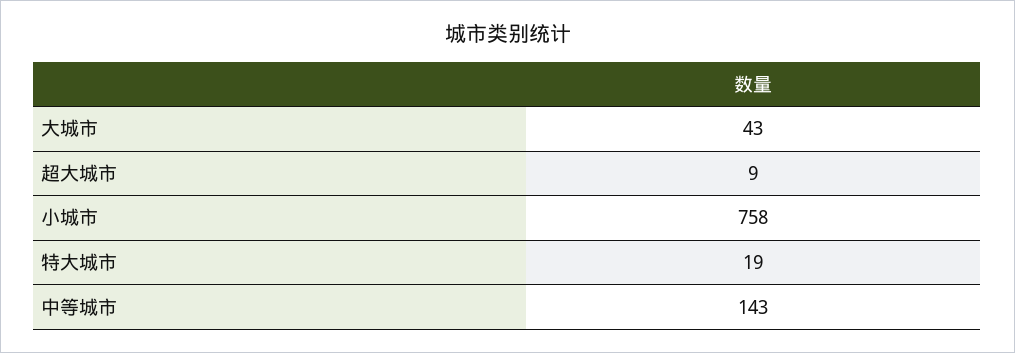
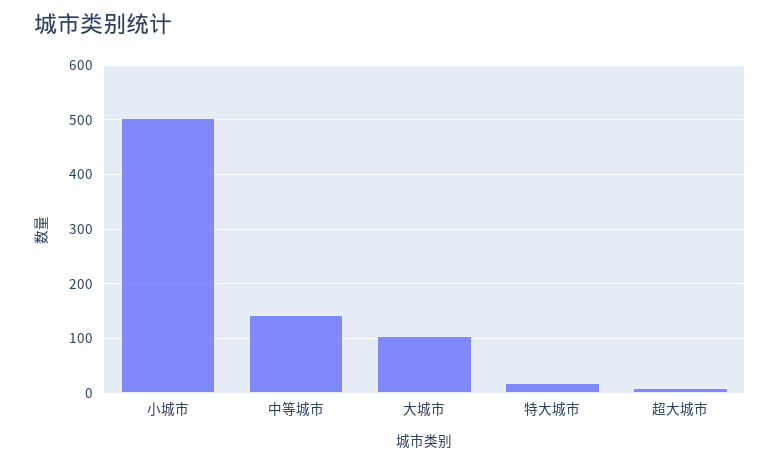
大城市: 43 -> 100
小城市: 758 -> 500

